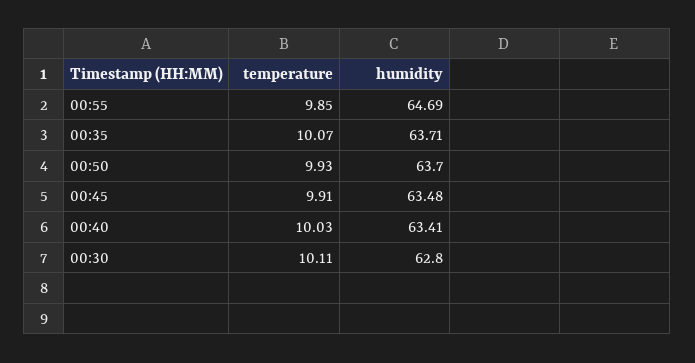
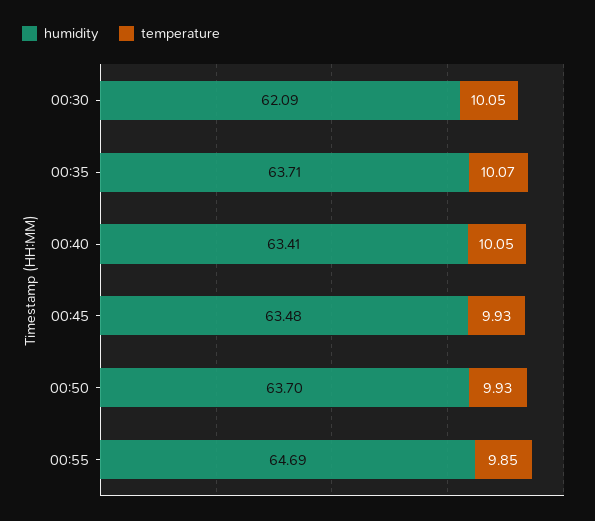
temperature, 00:45: 9.91 -> 9.93
temperature, 00:40: 10.03 -> 10.05
temperature, 00:30: 10.11 -> 10.05
humidity, 00:30: 62.8 -> 62.09

